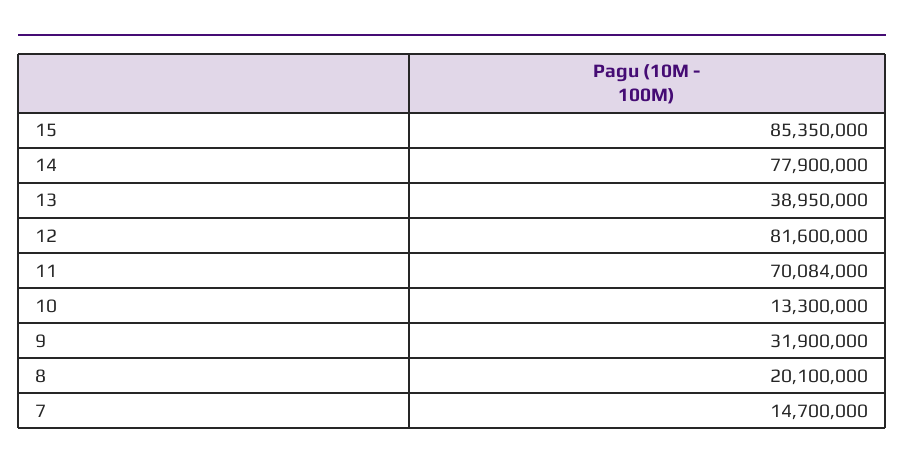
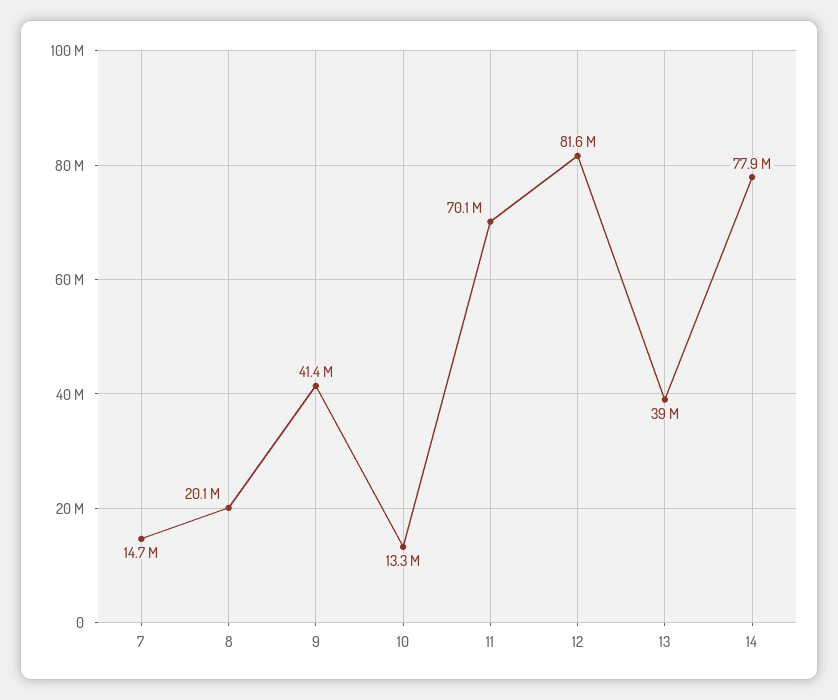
15: 85350000 -> none
9: 31900000 -> 41400000

